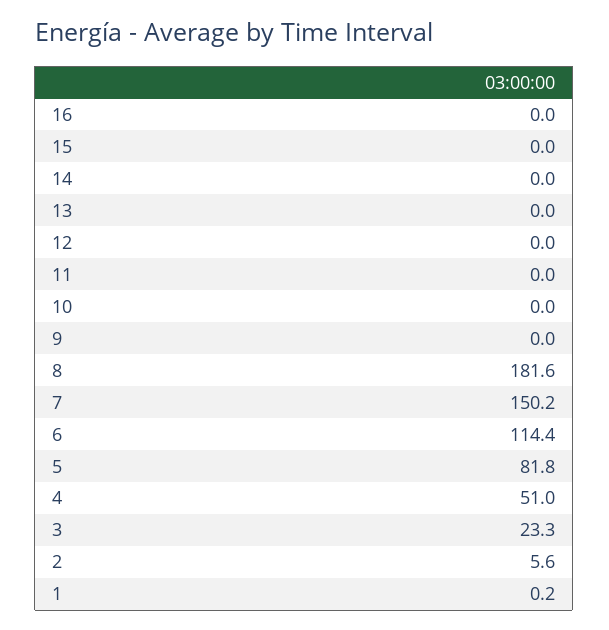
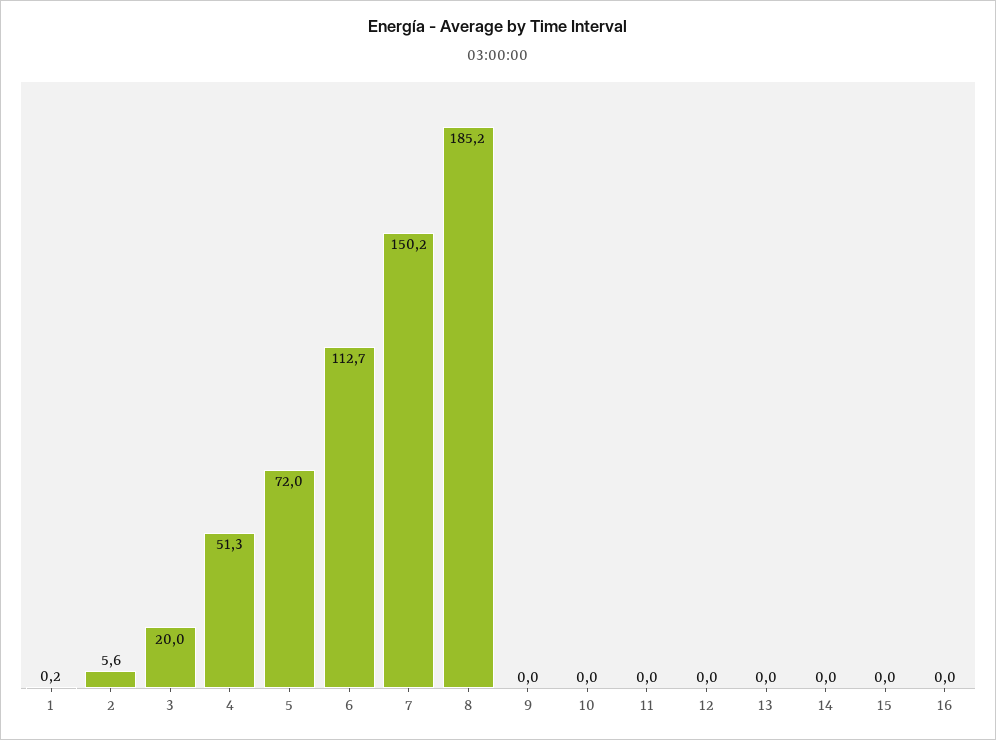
8: 181.6 -> 185.2
6: 114.4 -> 112.7
5: 81.8 -> 72
4: 51 -> 51.3
3: 23.3 -> 20

